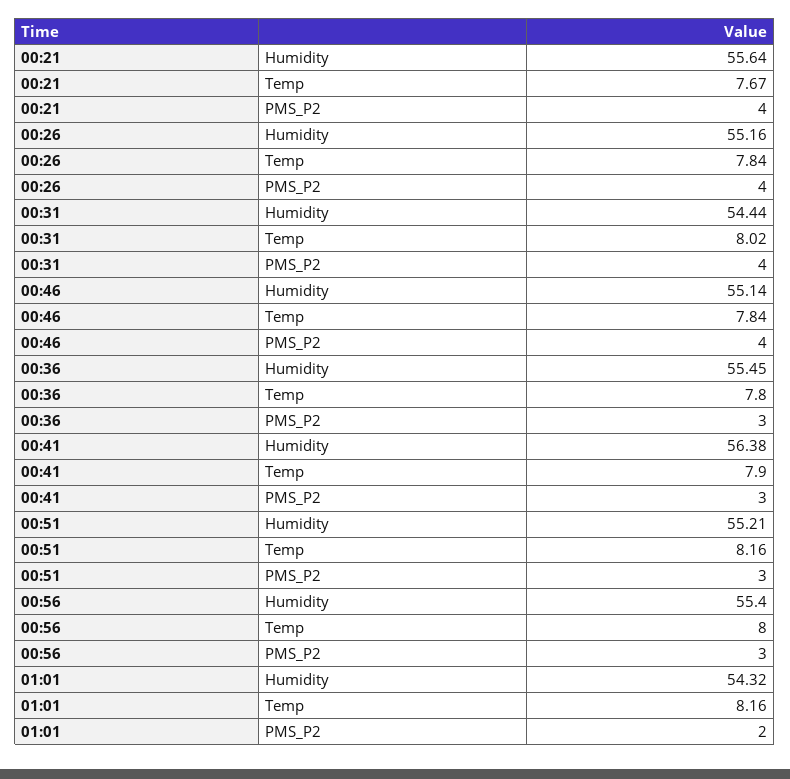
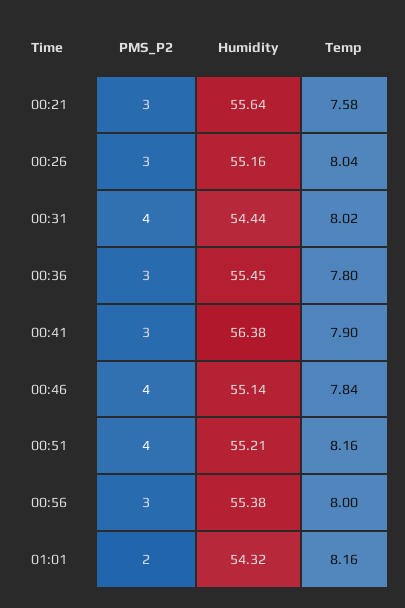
00:21, Temp: 7.67 -> 7.58
00:21, PMS_P2: 4 -> 3
00:26, Temp: 7.84 -> 8.04
00:26, PMS_P2: 4 -> 3
00:51, PMS_P2: 3 -> 4
00:56, Humidity: 55.4 -> 55.38

